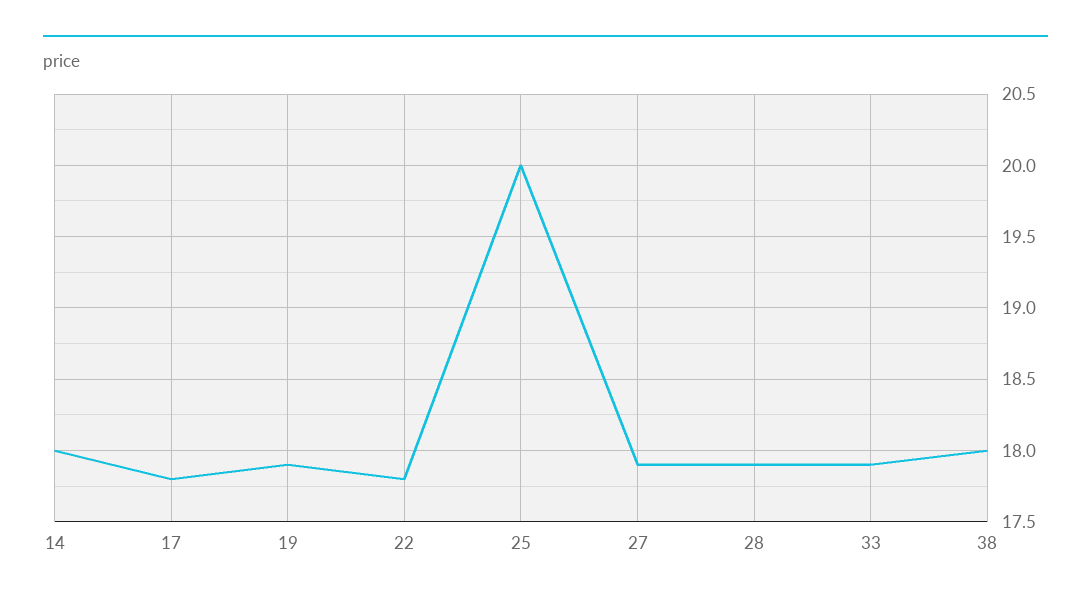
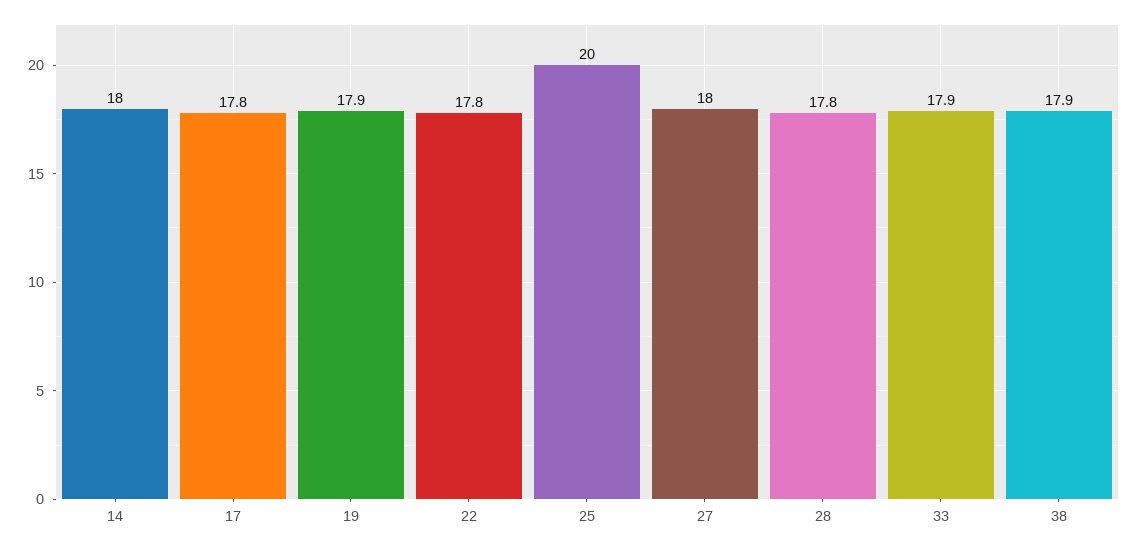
27: 17.9 -> 18
28: 17.9 -> 17.8
38: 18 -> 17.9

